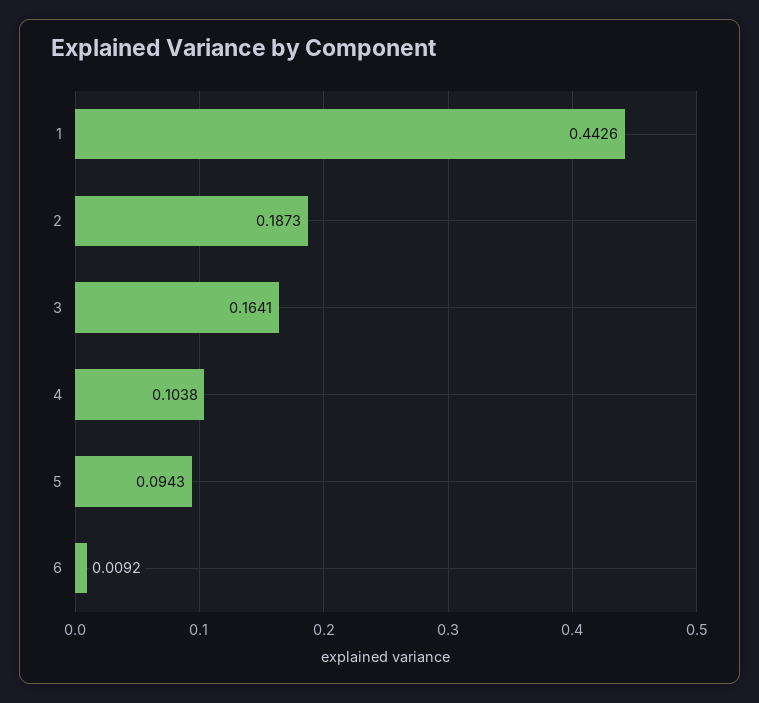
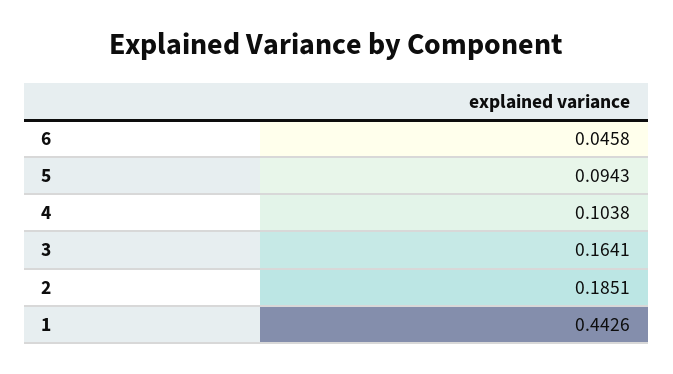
2: 0.1873 -> 0.1851
6: 0.0092 -> 0.0458

